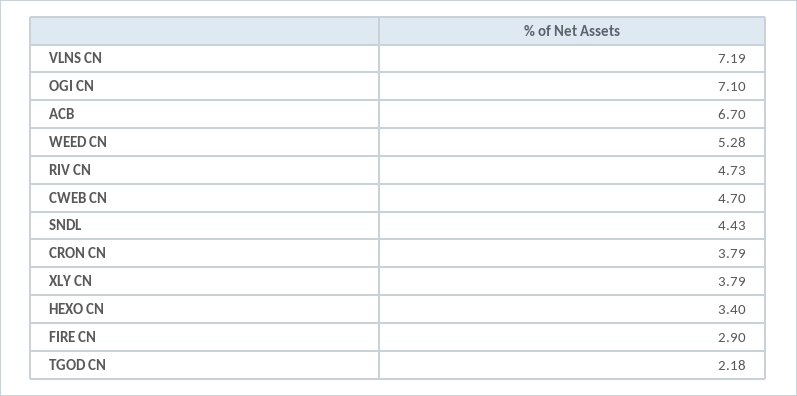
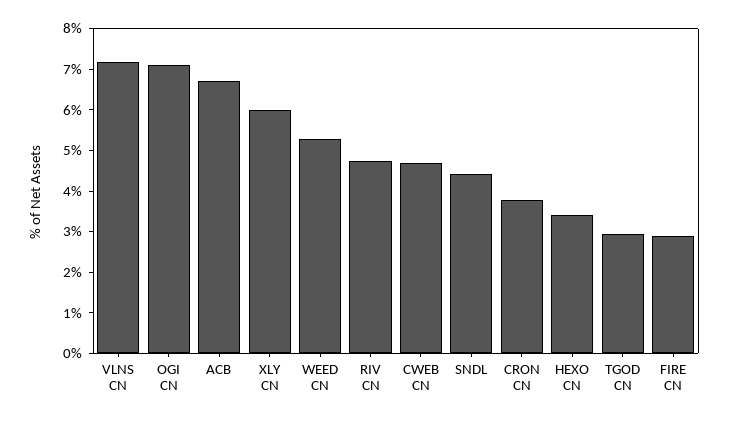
XLY CN: 3.79 -> 6
TGOD CN: 2.18 -> 3

